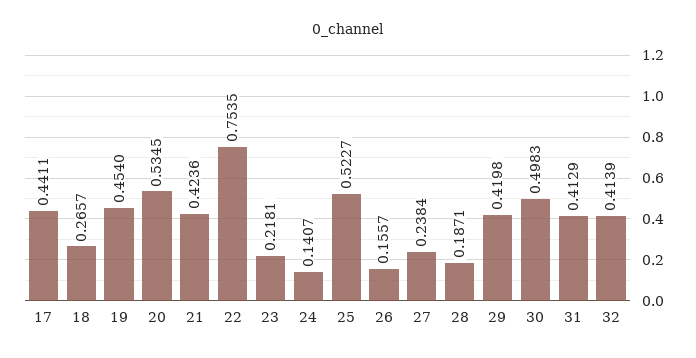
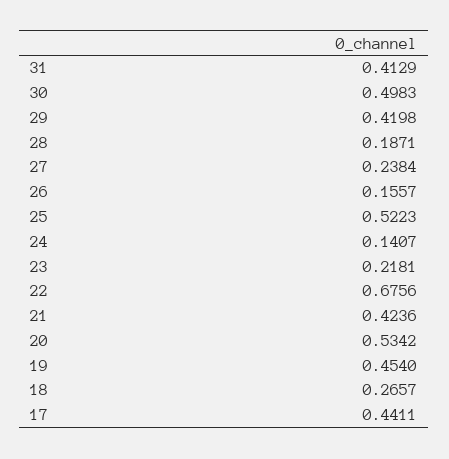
20: 0.5345 -> 0.5342
22: 0.7535 -> 0.6756
25: 0.5227 -> 0.5223
32: 0.4139 -> none

